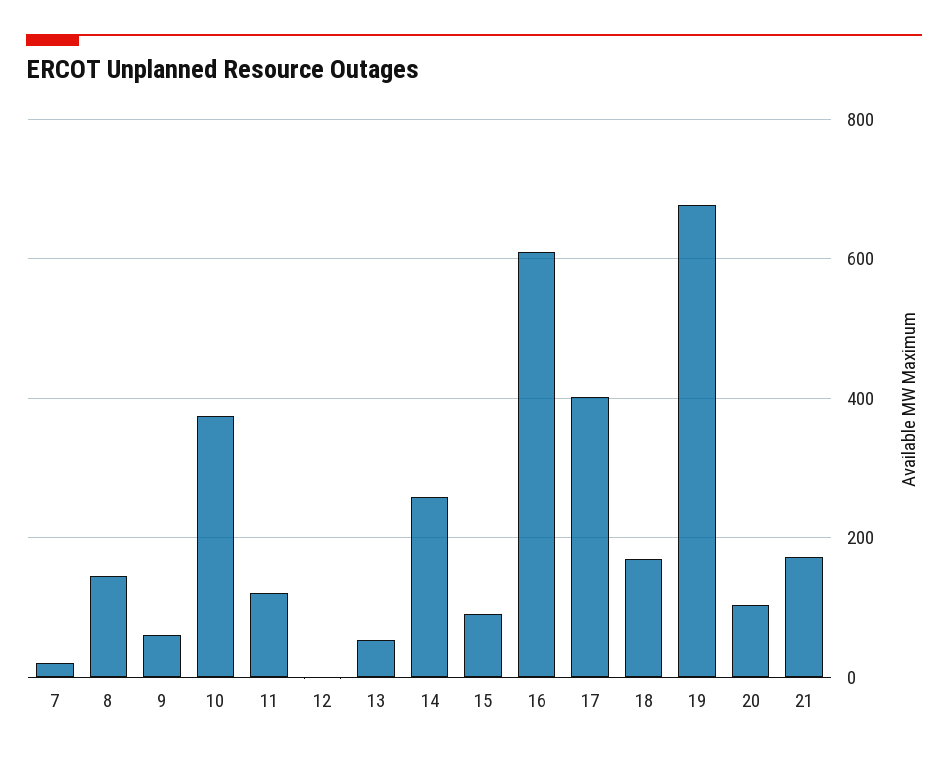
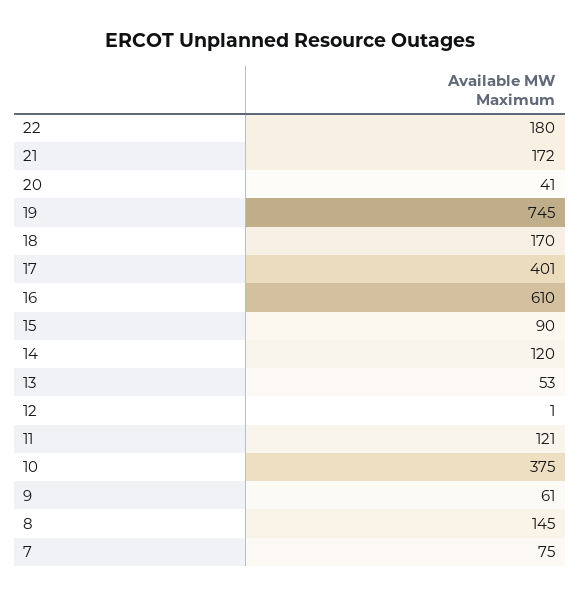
7: 20 -> 75
14: 260 -> 120
19: 680 -> 745
20: 100 -> 41
22: none -> 180

